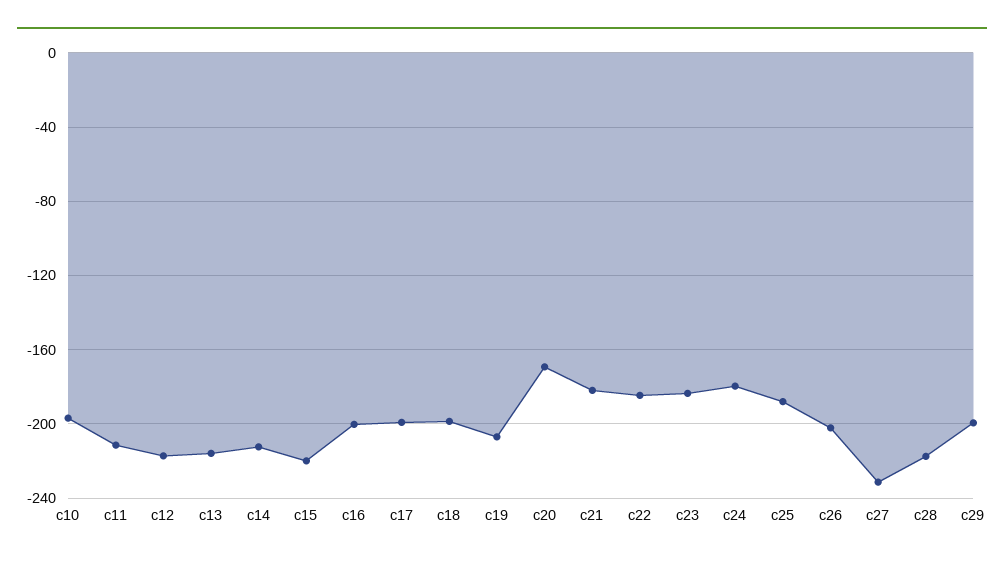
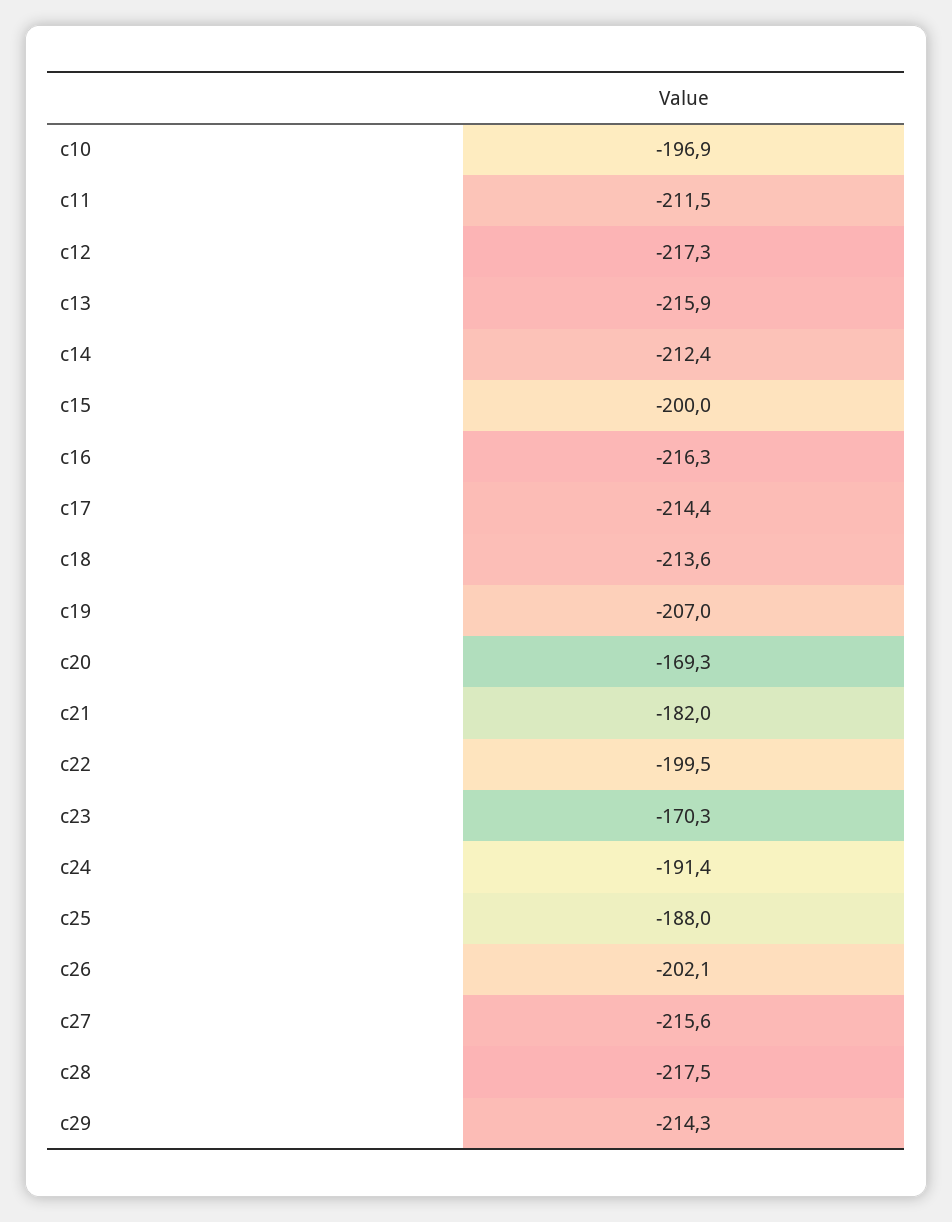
c15: -220 -> -200
c16: -200 -> -216.3
c17: -200 -> -214.4
c18: -200 -> -213.6
c22: -185 -> -199.5
c23: -185 -> -170.3
c24: -180 -> -191.4
c27: -230 -> -215.6
c29: -200 -> -214.3

